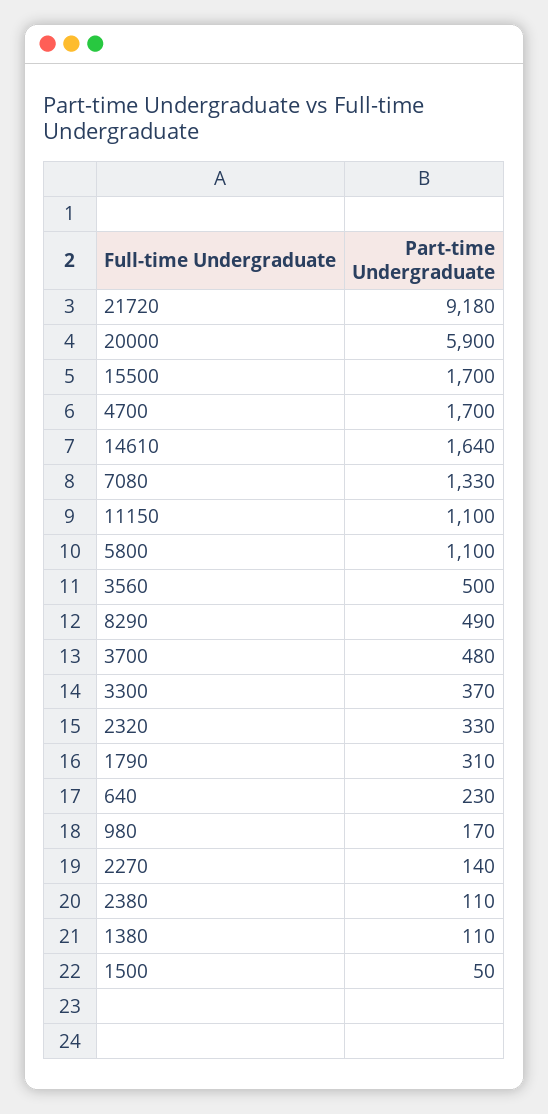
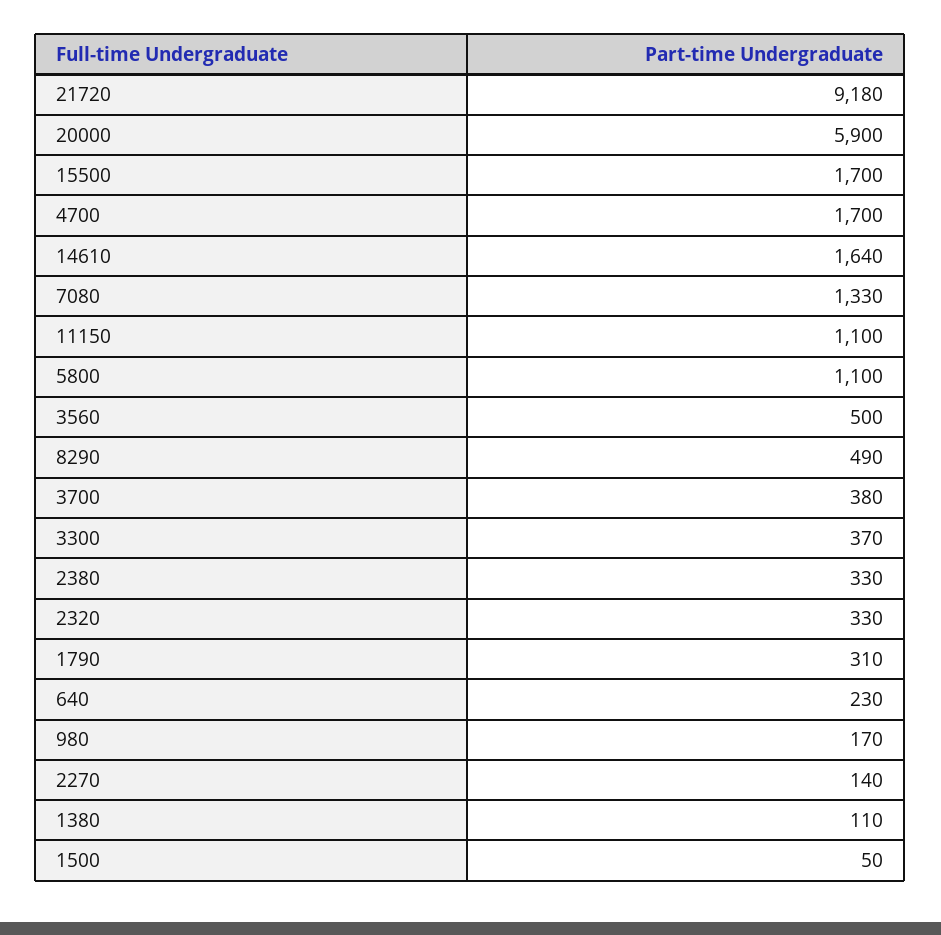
3700: 480 -> 380
2380: 110 -> 330

